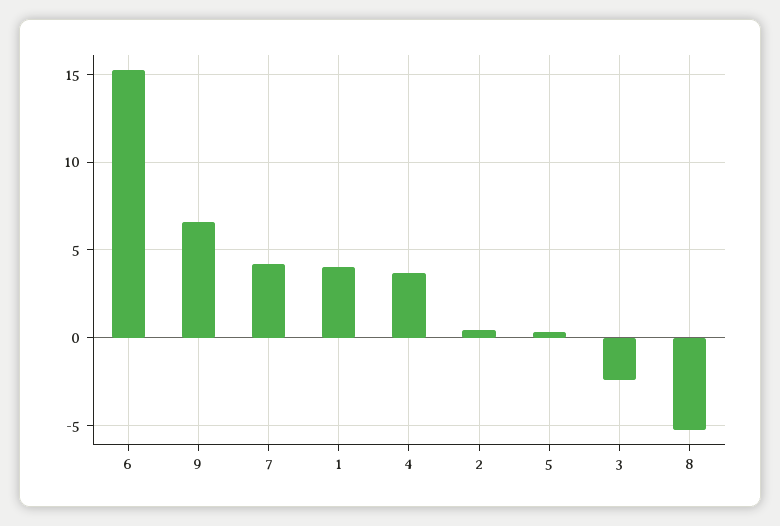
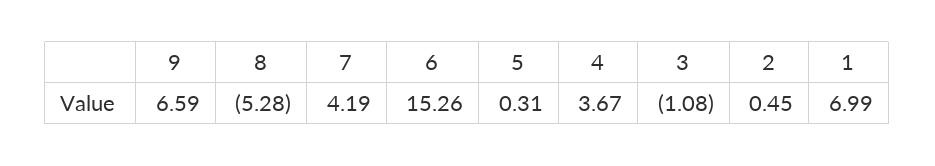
1: 4 -> 6.99
3: -2.5 -> -1.08

